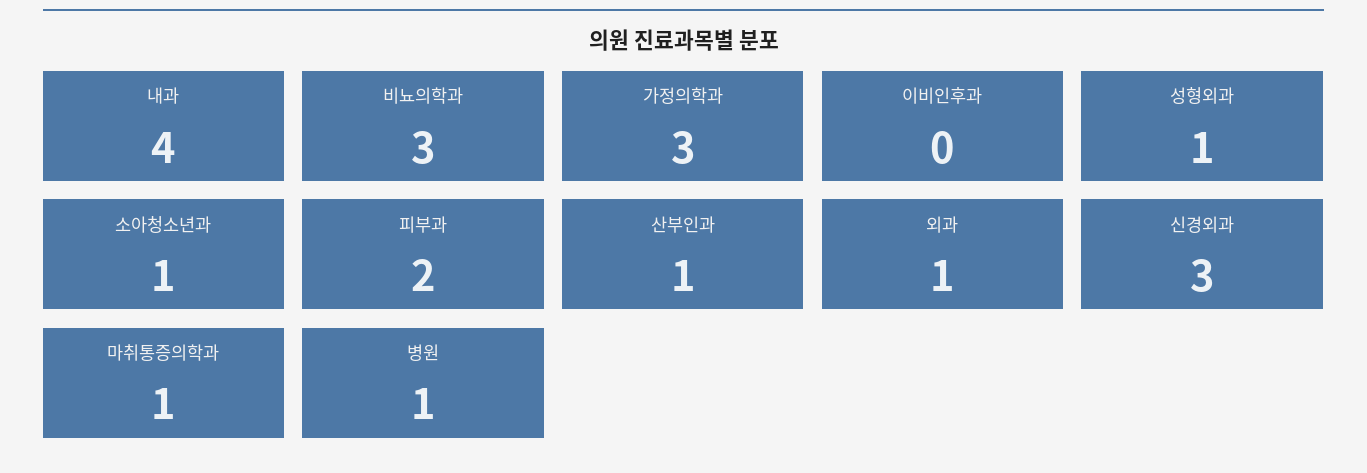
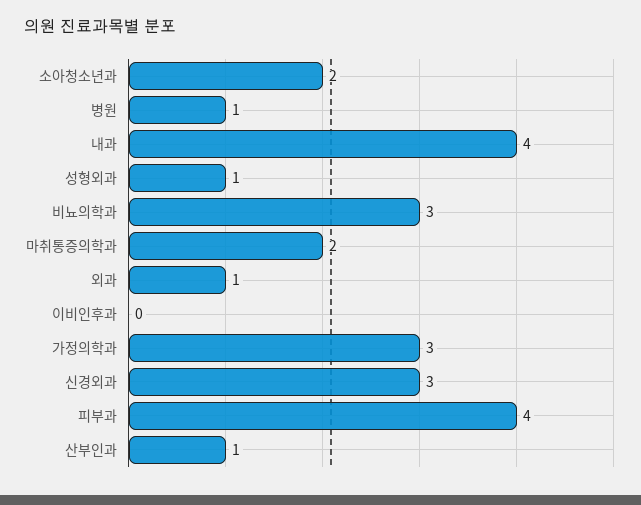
소아청소년과: 1 -> 2
피부과: 2 -> 4
마취통증의학과: 1 -> 2

